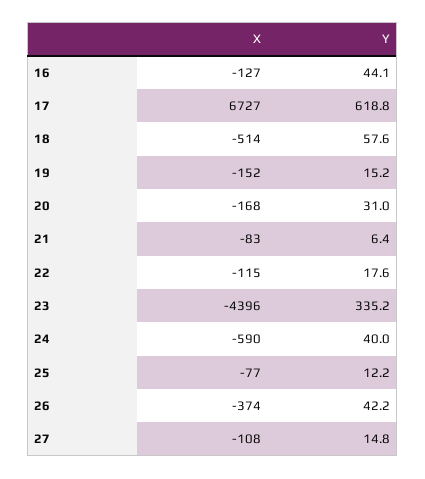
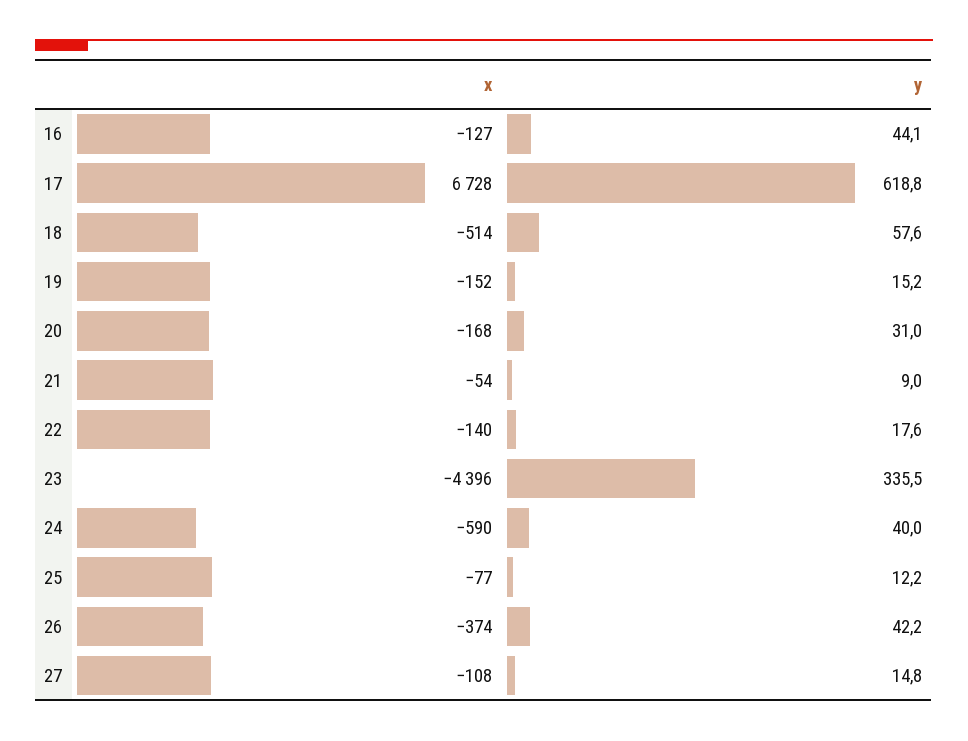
X, 17: 6727 -> 6728
X, 21: -83 -> -54
Y, 21: 6.4 -> 9
X, 22: -115 -> -140
Y, 23: 335.2 -> 335.5

